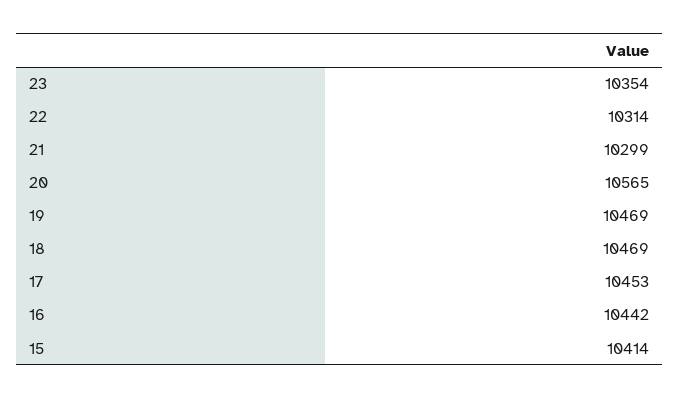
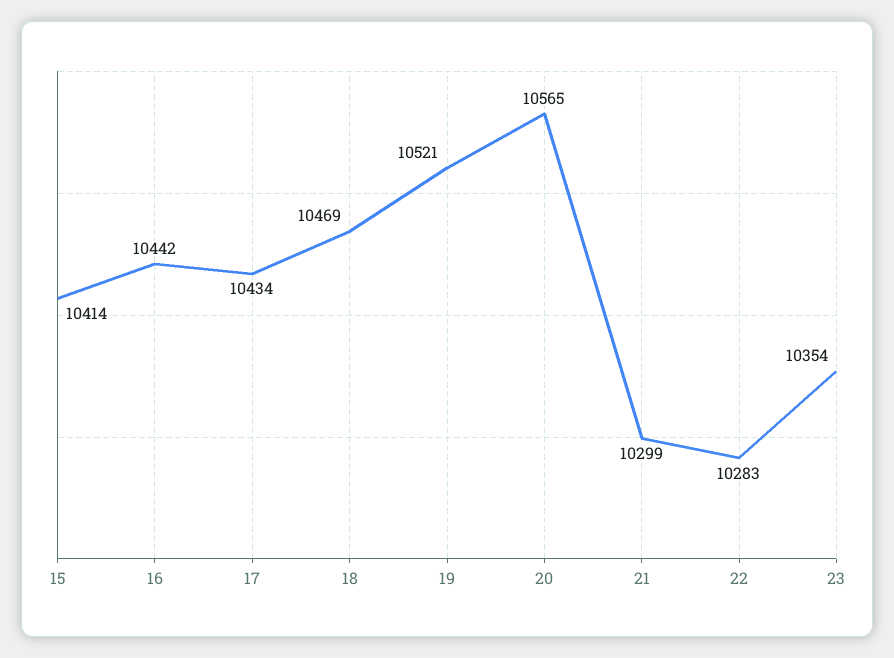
22: 10314 -> 10283
19: 10469 -> 10521
17: 10453 -> 10434

